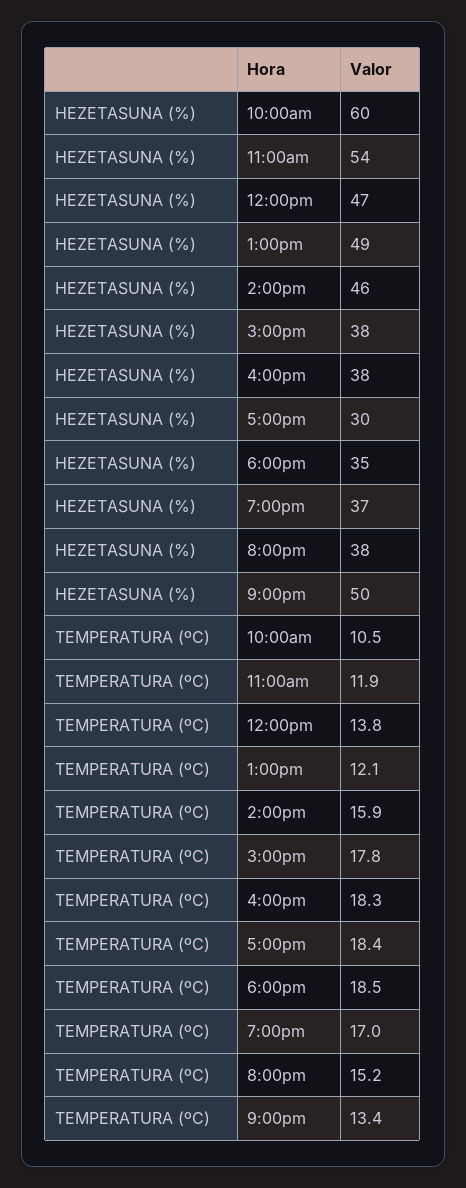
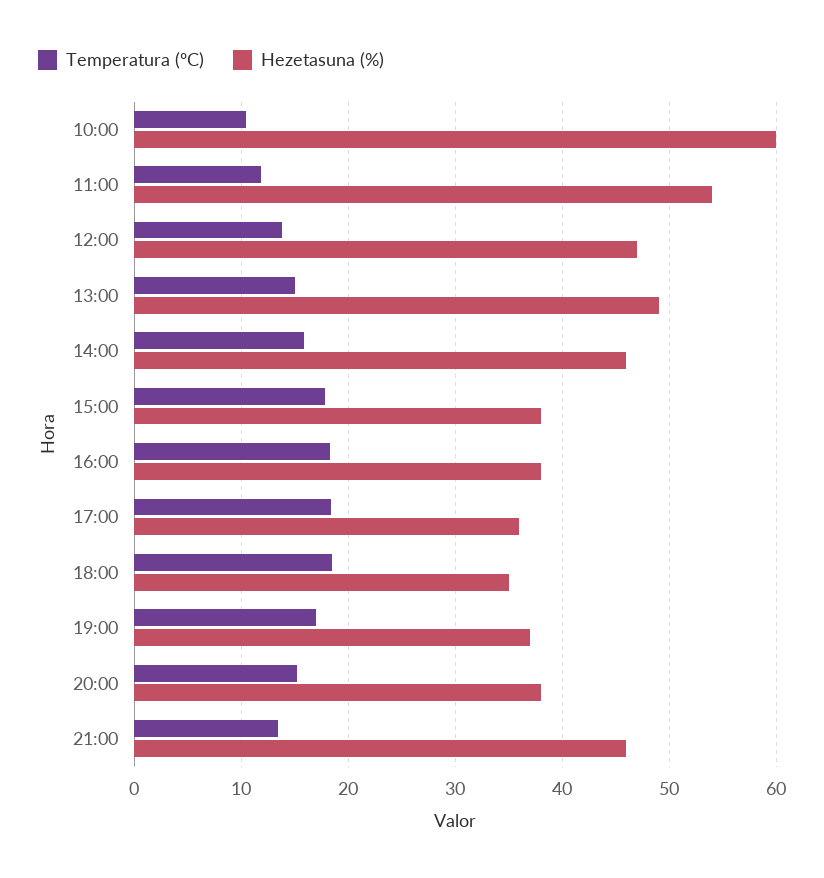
HEZETASUNA (%), 5:00pm: 30 -> 36
HEZETASUNA (%), 9:00pm: 50 -> 46
TEMPERATURA (ºC), 1:00pm: 12.1 -> 15

